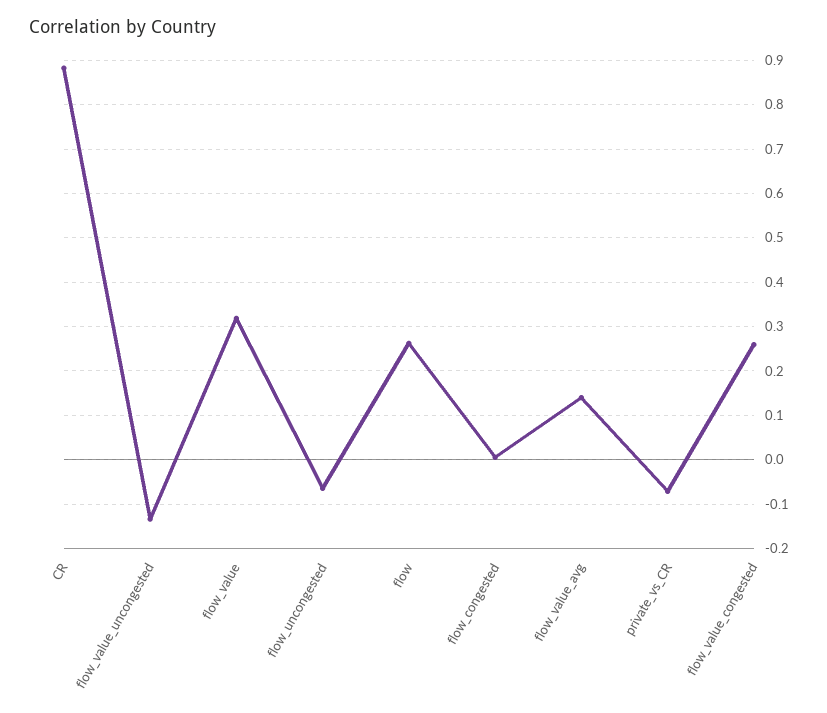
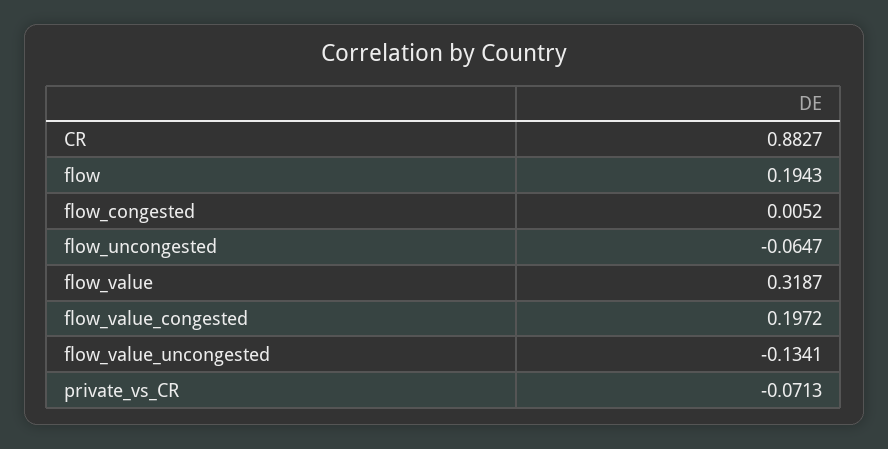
flow: 0.26 -> 0.1943
flow_value_avg: 0.14 -> none
flow_value_congested: 0.26 -> 0.1972

